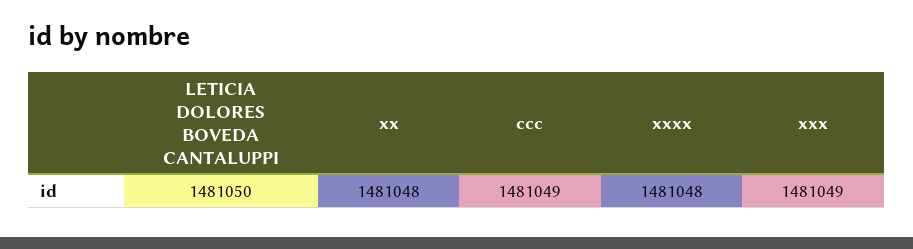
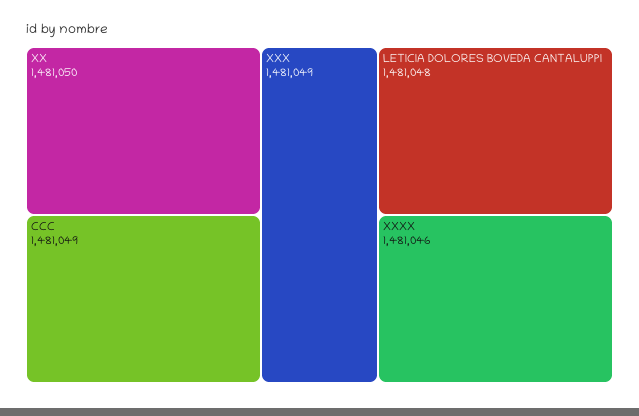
LETICIA DOLORES BOVEDA CANTALUPPI: 1481050 -> 1481048
xx: 1481048 -> 1481050
xxxx: 1481048 -> 1481046

